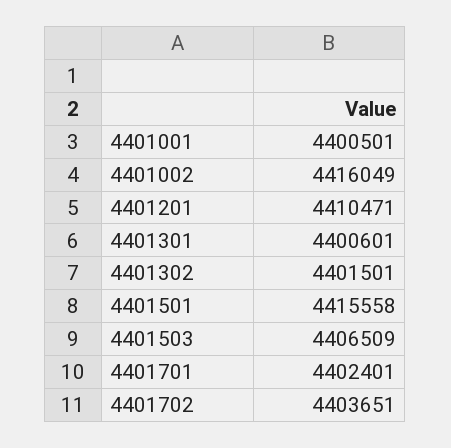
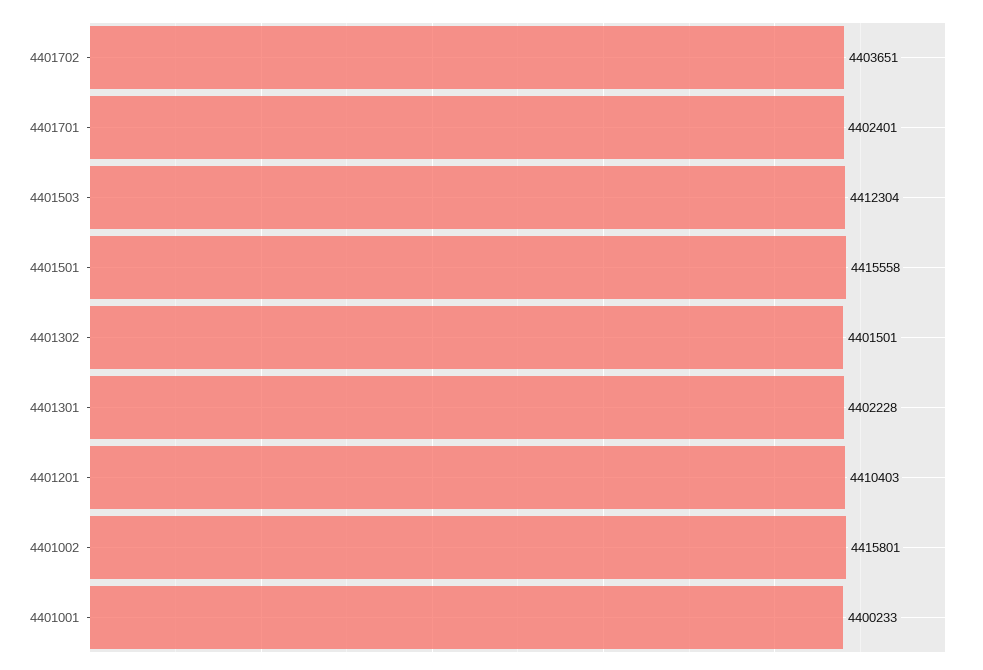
4401001: 4400501 -> 4400233
4401002: 4416049 -> 4415801
4401201: 4410471 -> 4410403
4401301: 4400601 -> 4402228
4401503: 4406509 -> 4412304

